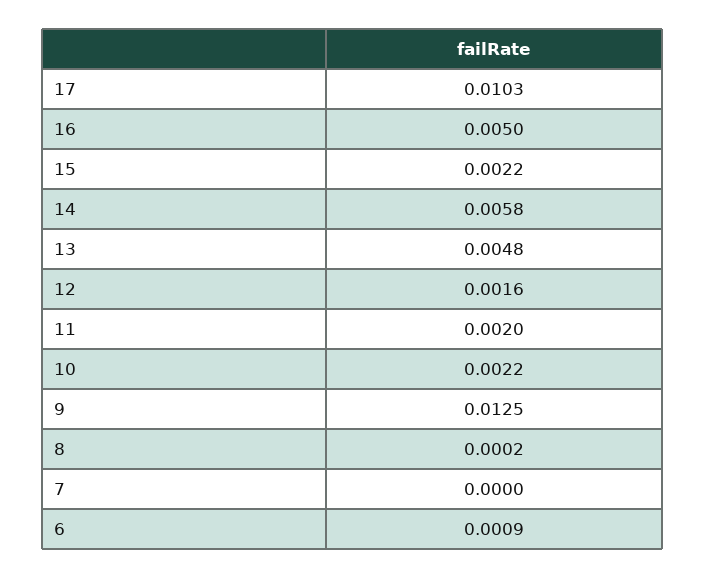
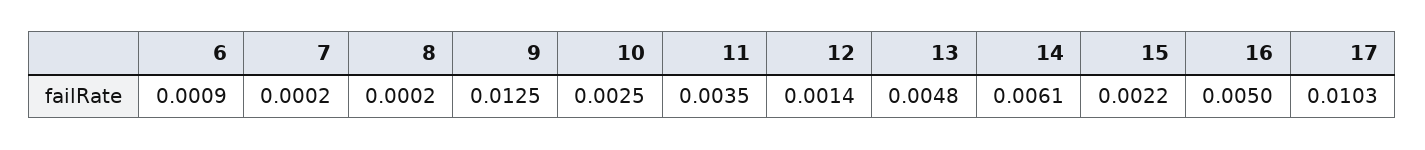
14: 0.0058 -> 0.0061
12: 0.0016 -> 0.0014
11: 0.002 -> 0.0035
10: 0.0022 -> 0.0025
7: 0 -> 0.0002

